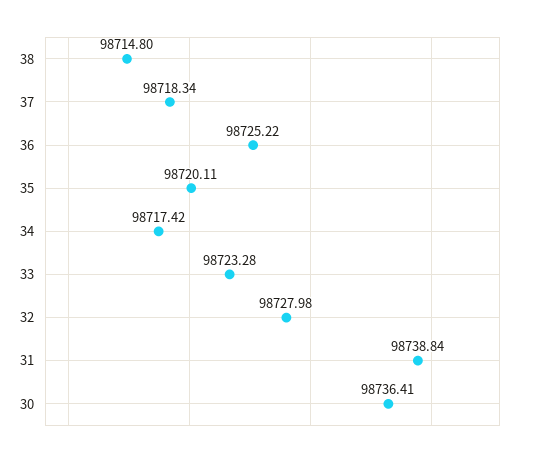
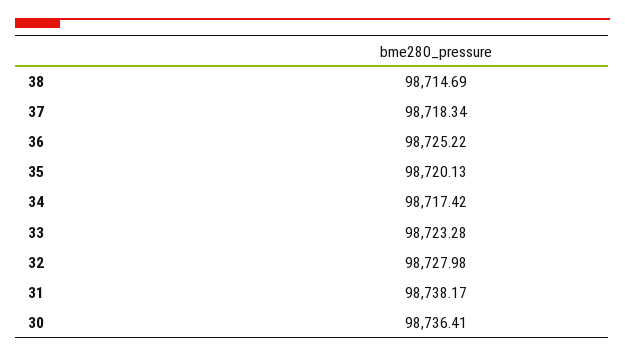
38: 98714.8 -> 98714.69
35: 98720.11 -> 98720.13
31: 98738.84 -> 98738.17

